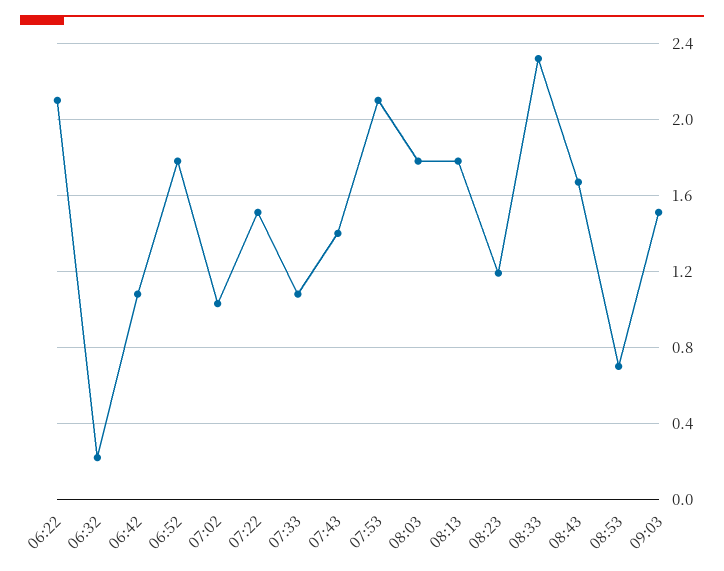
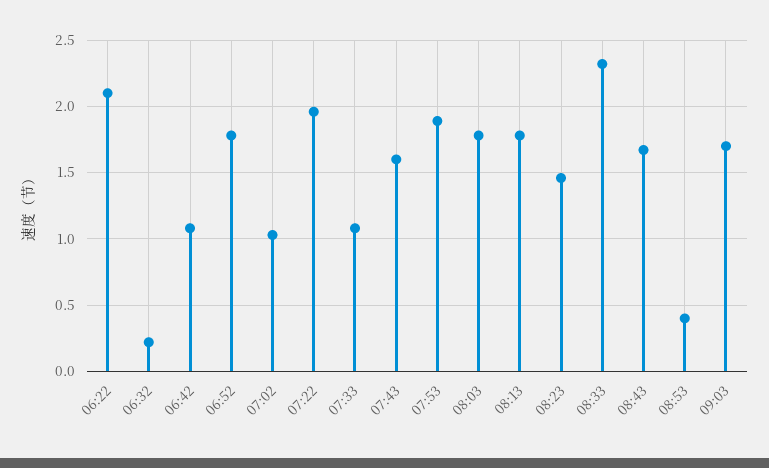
07:22: 1.5 -> 1.95
07:43: 1.4 -> 1.6
07:53: 2.1 -> 1.9
08:23: 1.2 -> 1.45
08:53: 0.7 -> 0.4
09:03: 1.5 -> 1.7

